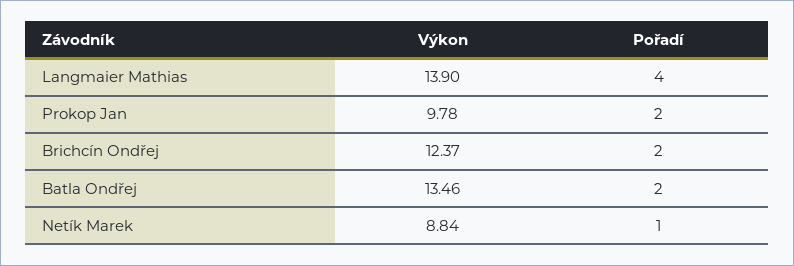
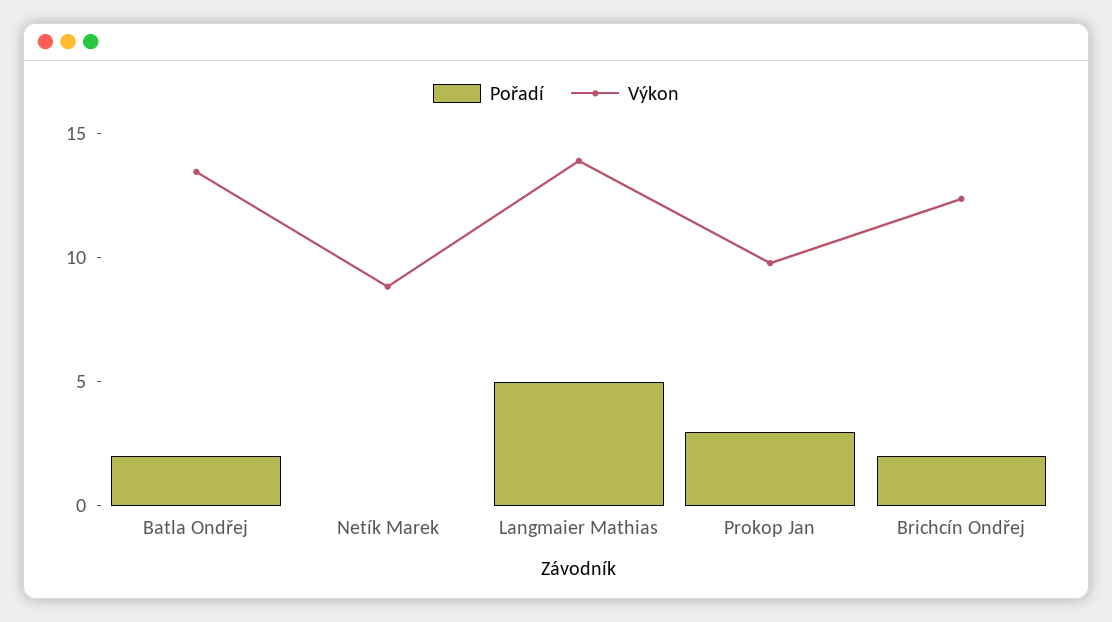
Pořadí, Langmaier Mathias: 4 -> 5
Pořadí, Prokop Jan: 2 -> 3
Pořadí, Netík Marek: 1 -> 0

